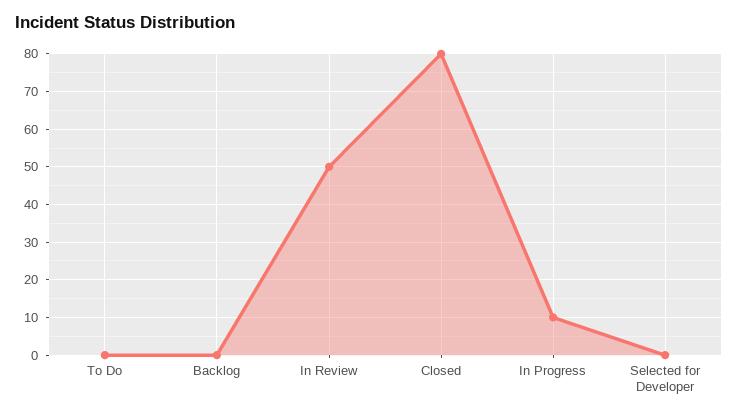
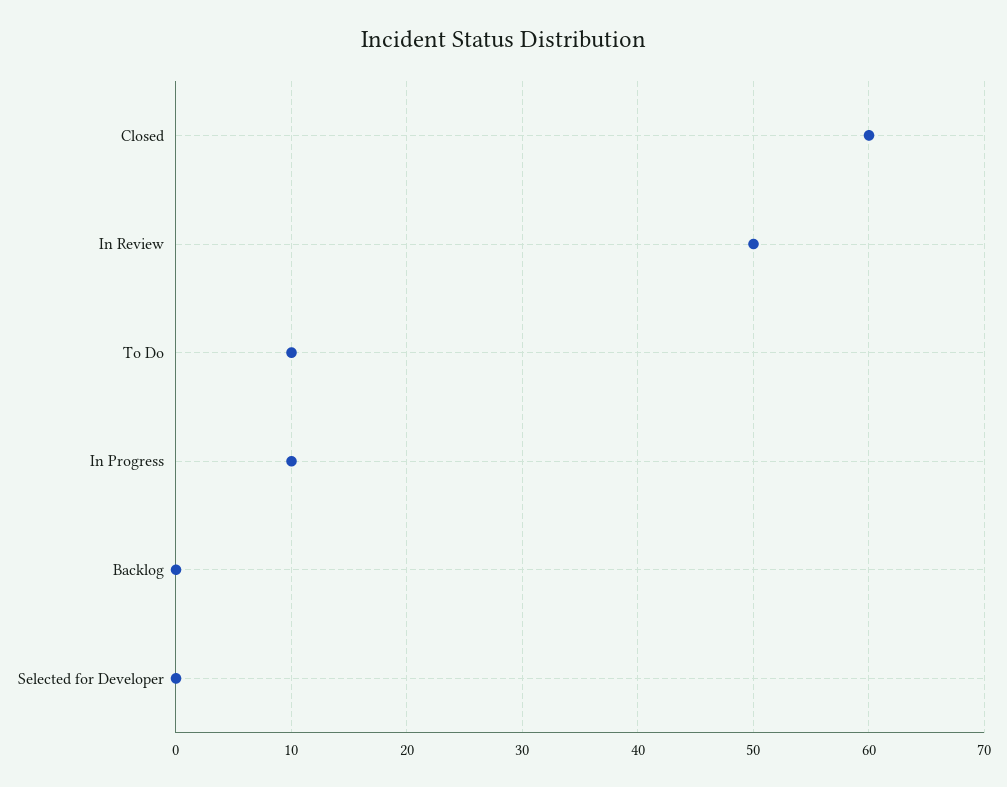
To Do: 0 -> 10
Closed: 80 -> 60

